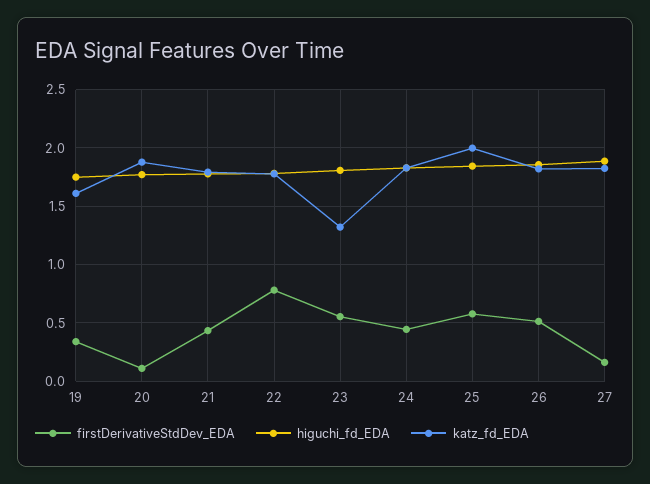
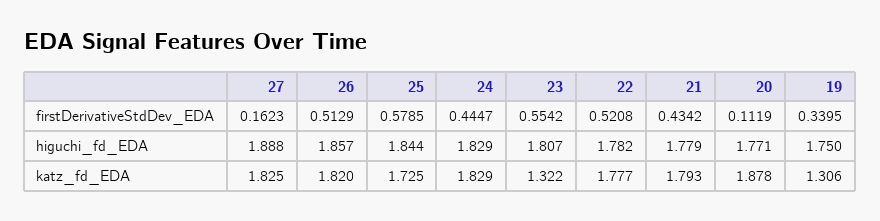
katz_fd_EDA, 19: 1.6 -> 1.306
firstDerivativeStdDev_EDA, 22: 0.8 -> 0.5208
katz_fd_EDA, 25: 2 -> 1.725

